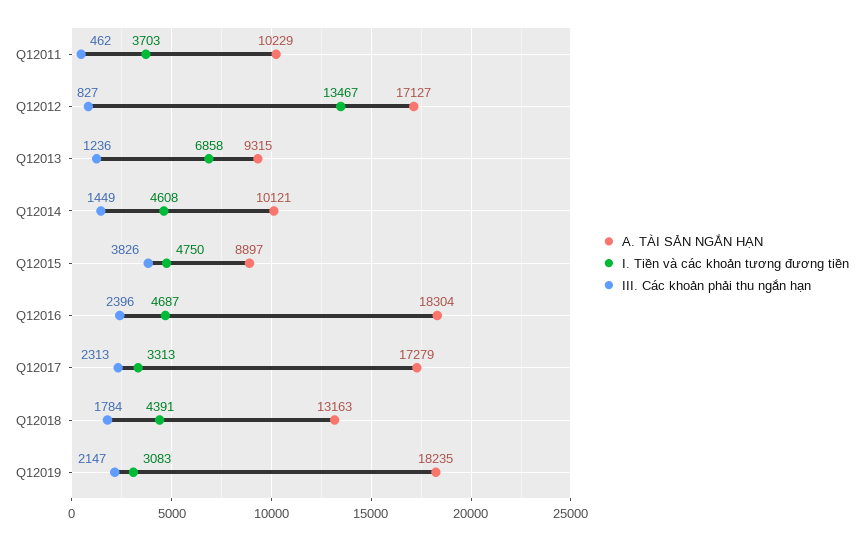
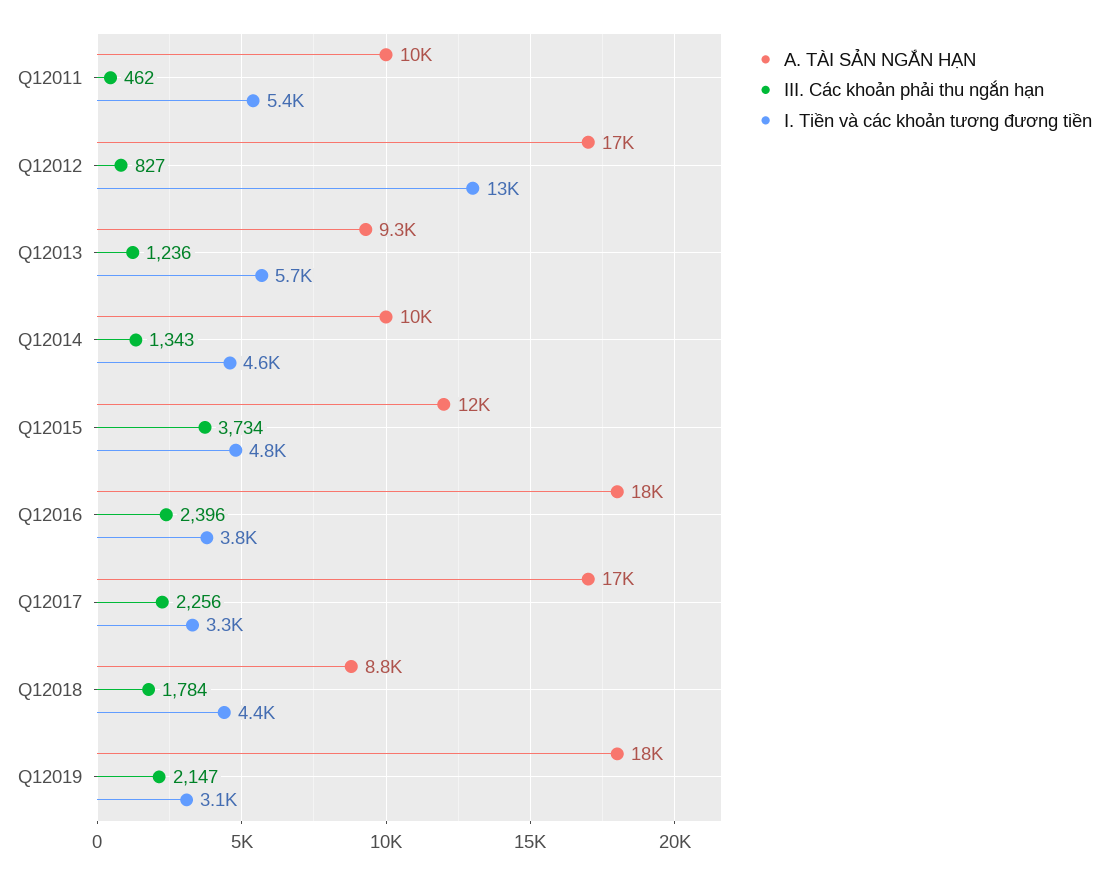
I. Tiền và các khoản tương đương tiền, Q12011: 3703 -> 5400
I. Tiền và các khoản tương đương tiền, Q12013: 6858 -> 5700
III. Các khoản phải thu ngắn hạn, Q12014: 1449 -> 1343
A. TÀI SẢN NGẮN HẠN, Q12015: 8897 -> 12000
III. Các khoản phải thu ngắn hạn, Q12015: 3826 -> 3734
I. Tiền và các khoản tương đương tiền, Q12016: 4687 -> 3800
III. Các khoản phải thu ngắn hạn, Q12017: 2313 -> 2256
A. TÀI SẢN NGẮN HẠN, Q12018: 13163 -> 8800

